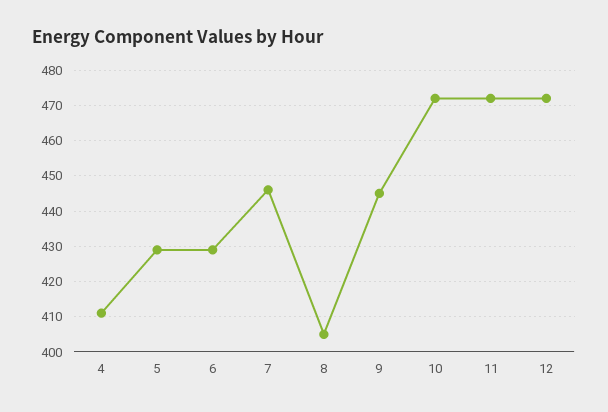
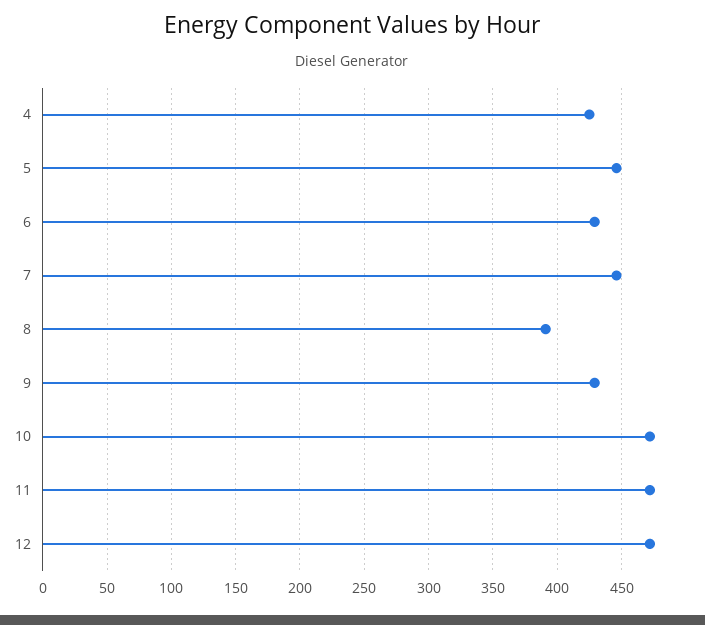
4: 410 -> 425
5: 430 -> 445
8: 405 -> 390
9: 445 -> 430

